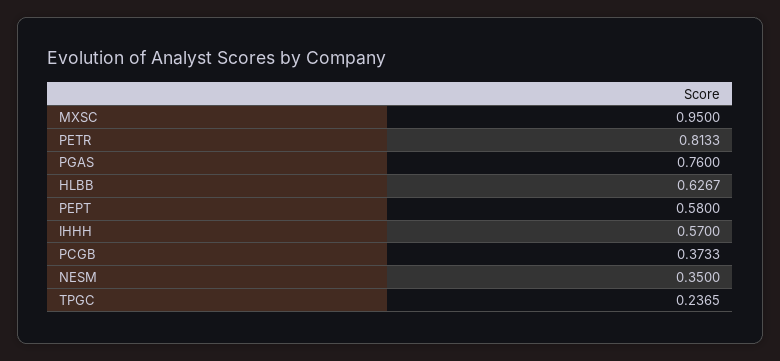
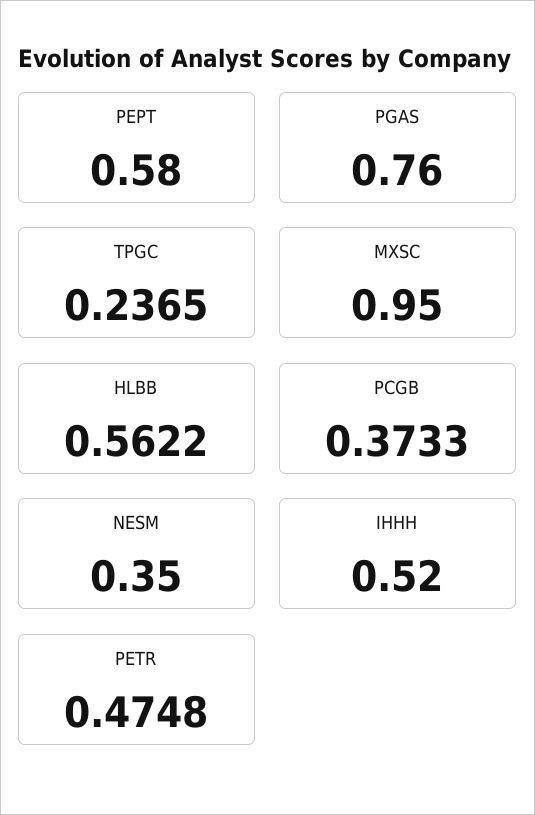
PETR: 0.8133 -> 0.4748
HLBB: 0.6267 -> 0.5622
IHHH: 0.57 -> 0.52

